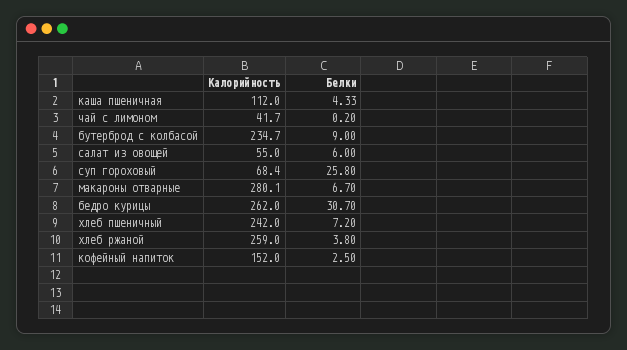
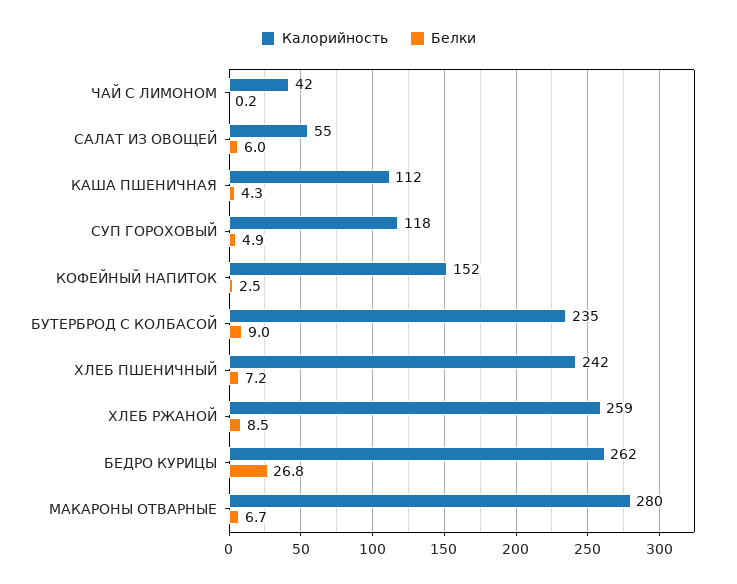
Калорийность, суп гороховый: 68.4 -> 118
Белки, суп гороховый: 25.8 -> 4.9
Белки, бедро курицы: 30.7 -> 26.8
Белки, хлеб ржаной: 3.8 -> 8.5

